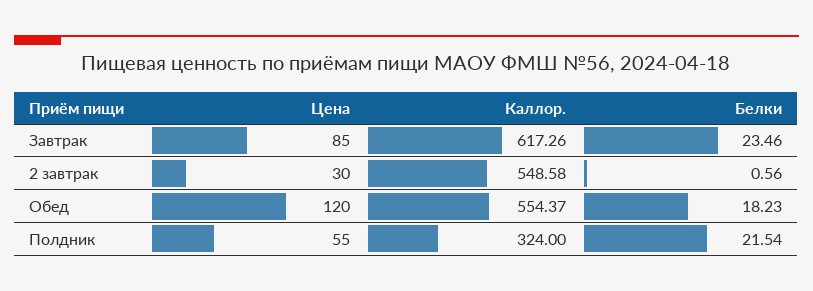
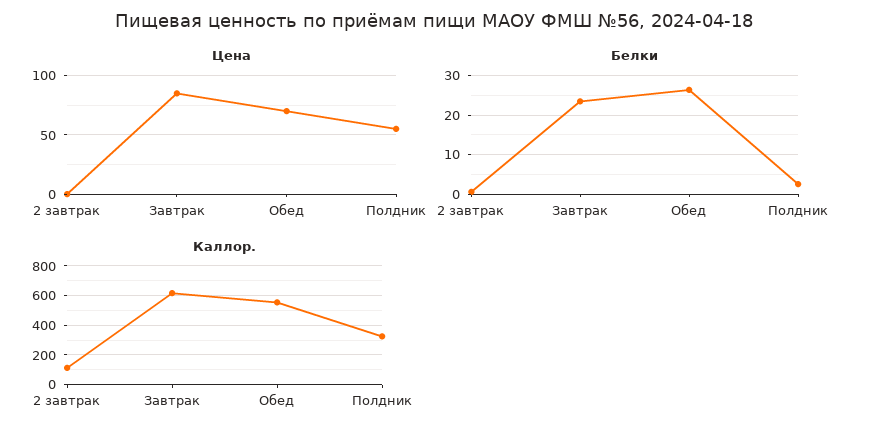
Цена, 2 завтрак: 30 -> 0
Каллор., 2 завтрак: 548.58 -> 100
Цена, Обед: 120 -> 70
Белки, Обед: 18.23 -> 26
Белки, Полдник: 21.54 -> 2

